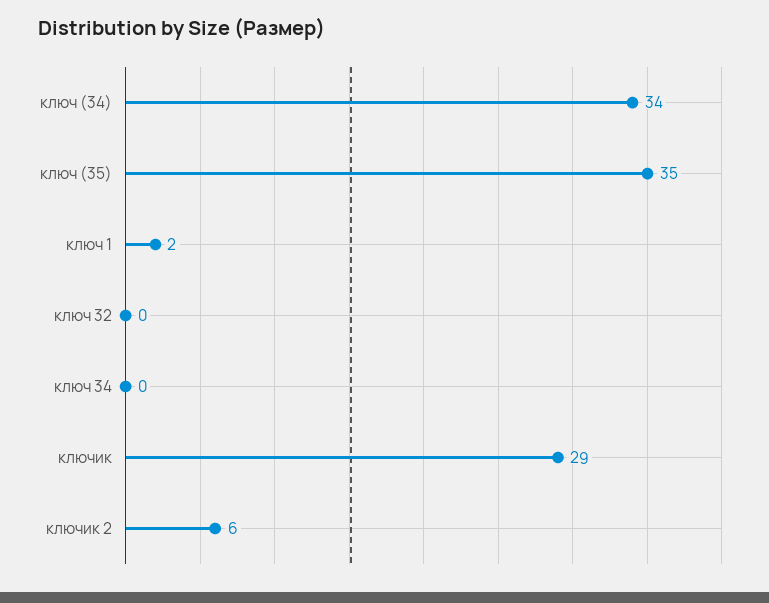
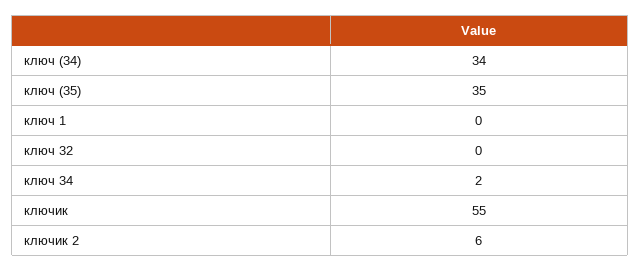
ключ 1: 2 -> 0
ключ 34: 0 -> 2
ключик: 29 -> 55

